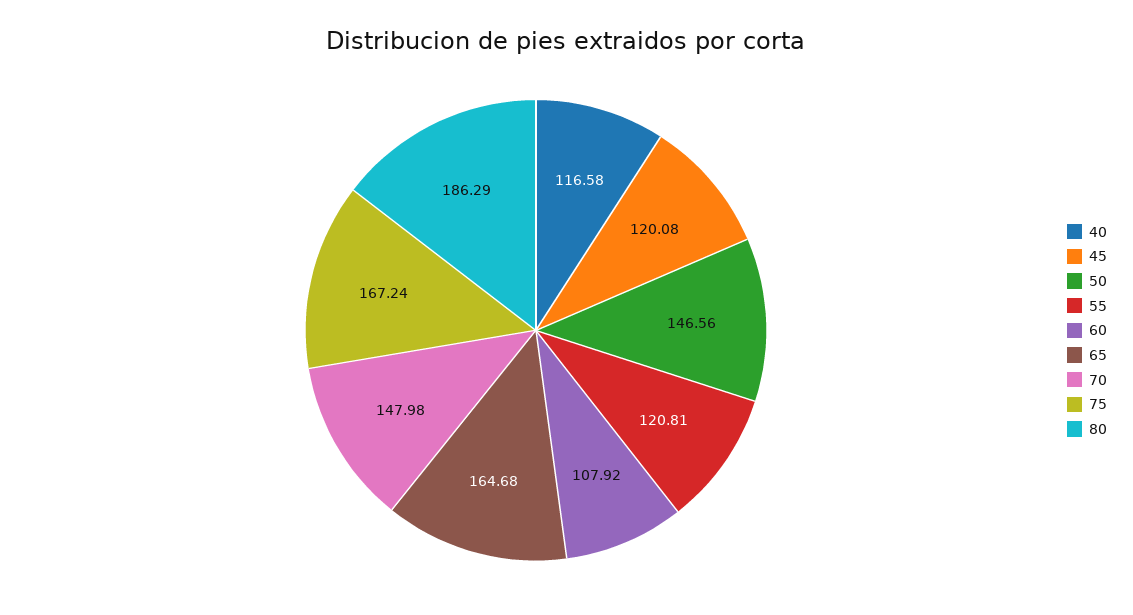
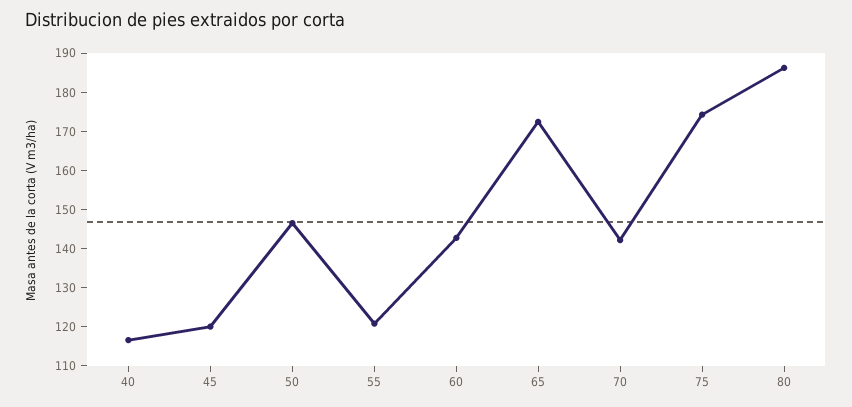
60: 107.92 -> 142.5
65: 164.68 -> 172.5
70: 147.98 -> 142.5
75: 167.24 -> 175

